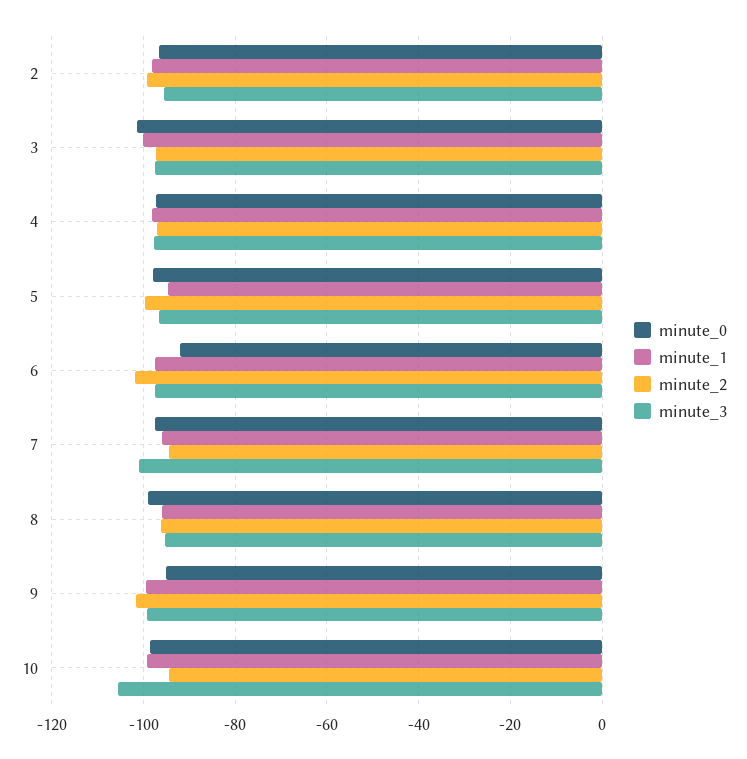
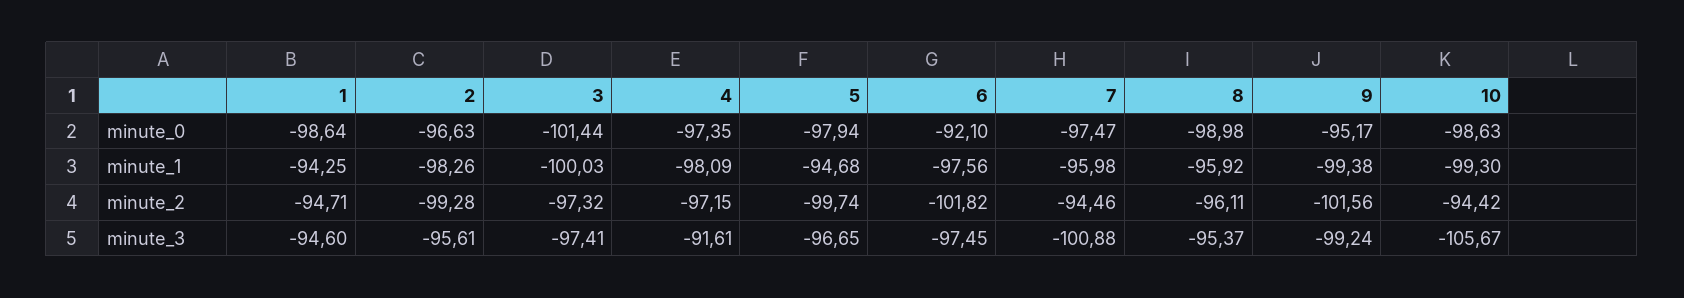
minute_3, 4: -98 -> -91.61
minute_0, 1: none -> -98.64
minute_1, 1: none -> -94.25
minute_2, 1: none -> -94.71
minute_3, 1: none -> -94.6

